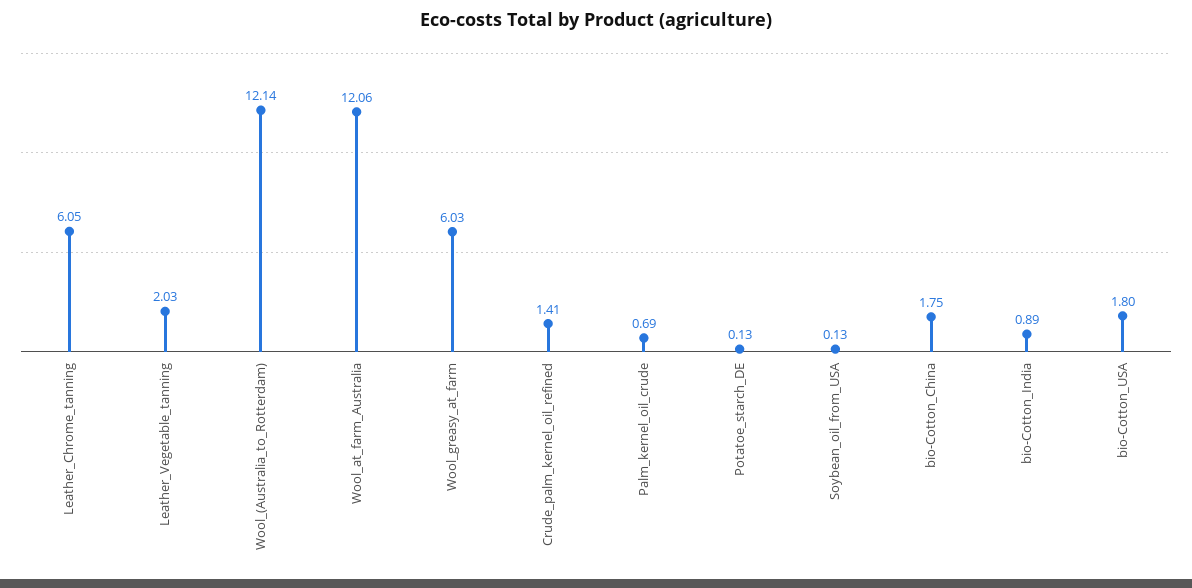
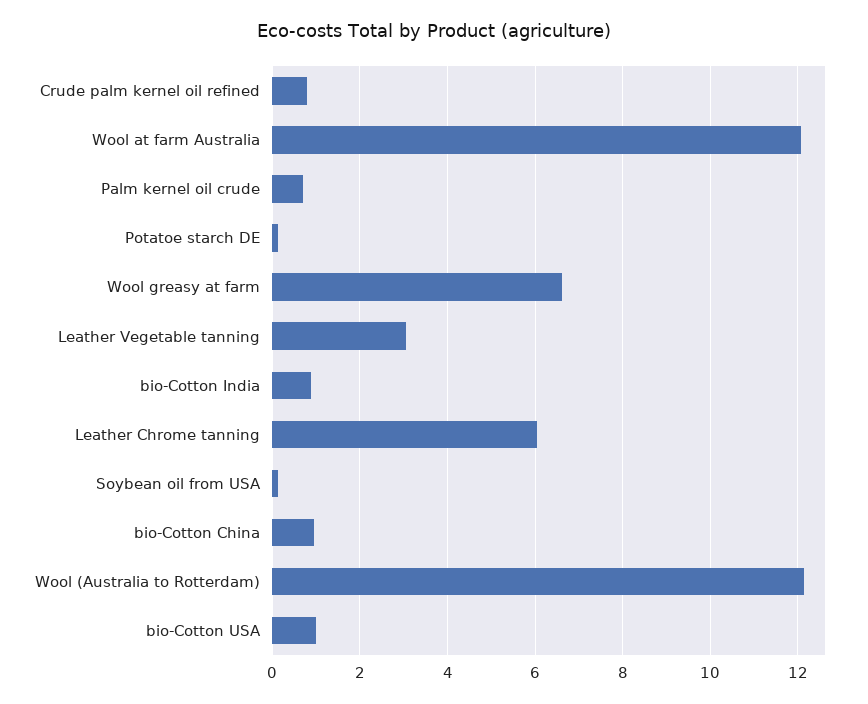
Leather_Vegetable_tanning: 2.03 -> 3
Wool_greasy_at_farm: 6.03 -> 6.6
Crude_palm_kernel_oil_refined: 1.41 -> 0.8
bio-Cotton_China: 1.75 -> 1
bio-Cotton_USA: 1.8 -> 1

